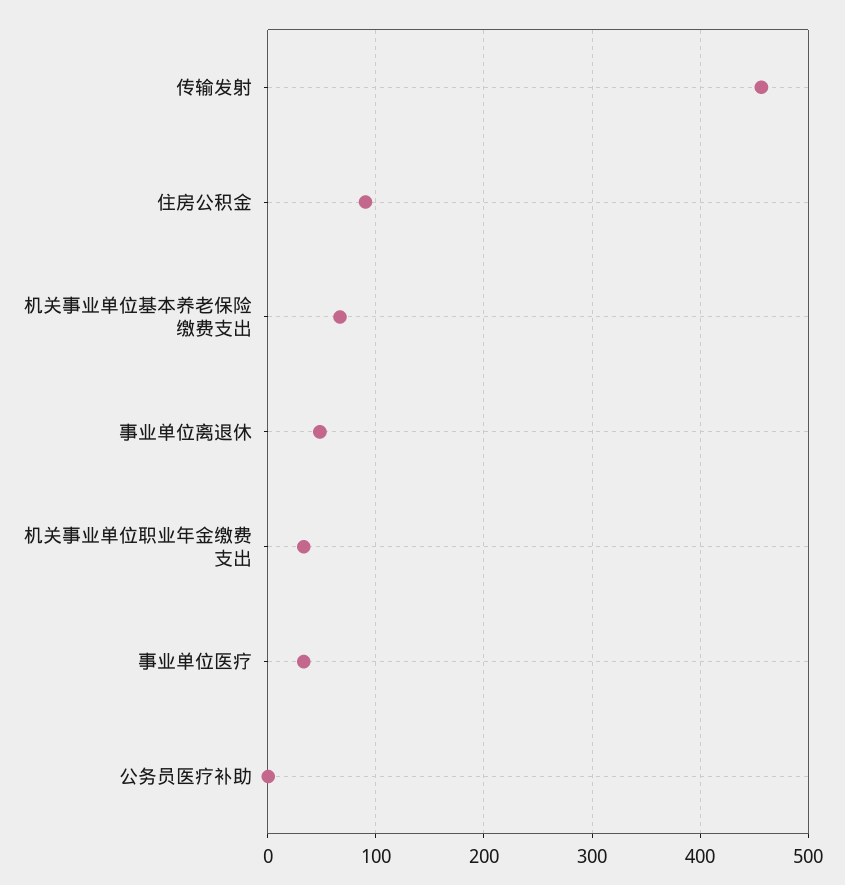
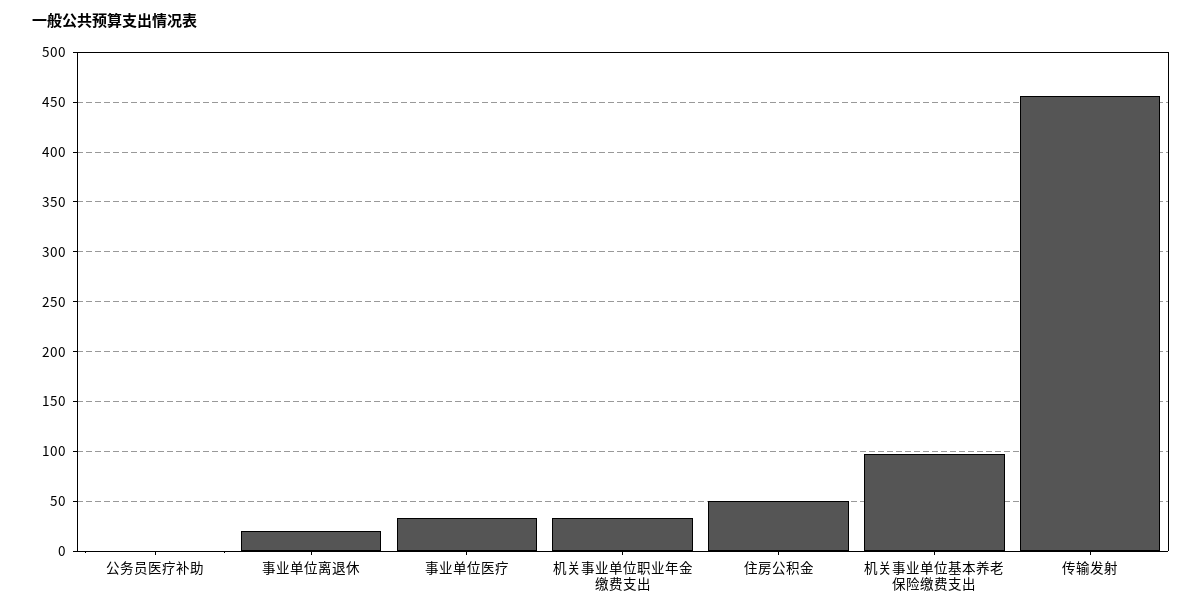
住房公积金: 90 -> 50
机关事业单位基本养老保险缴费支出: 70 -> 100
事业单位离退休: 50 -> 20

